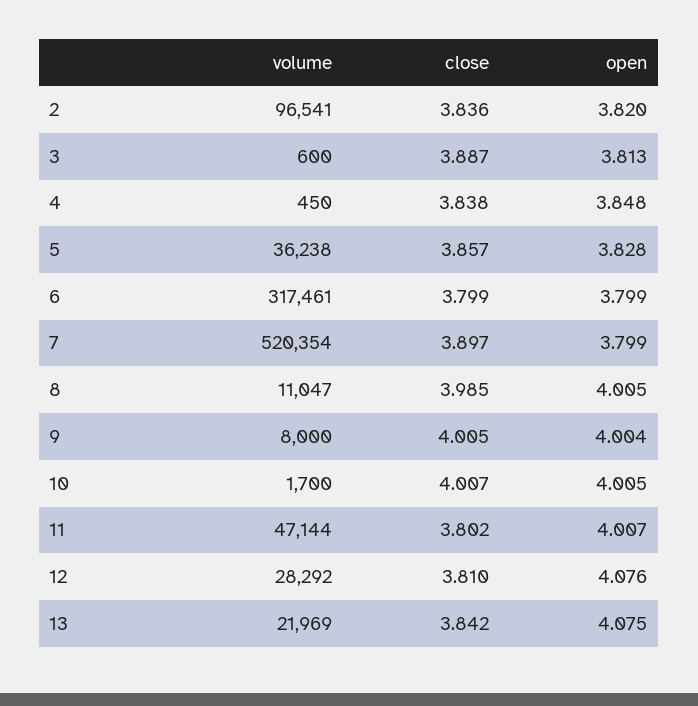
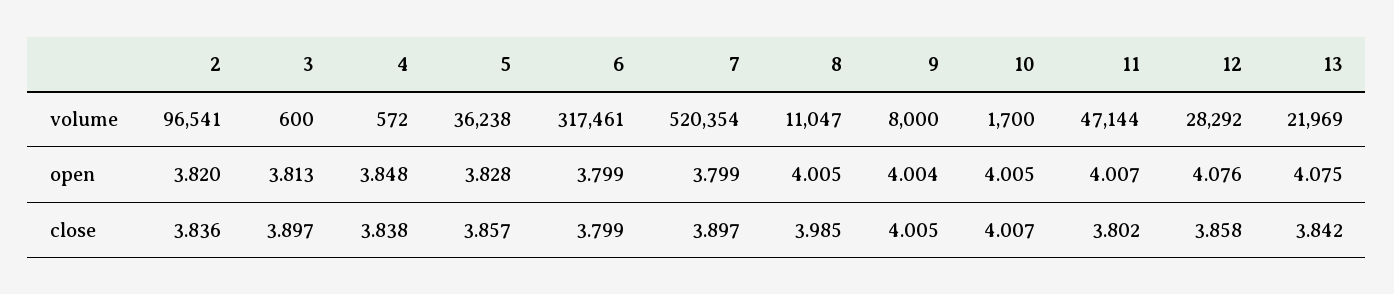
close, 3: 3.887 -> 3.897
volume, 4: 450 -> 572
close, 12: 3.81 -> 3.858

